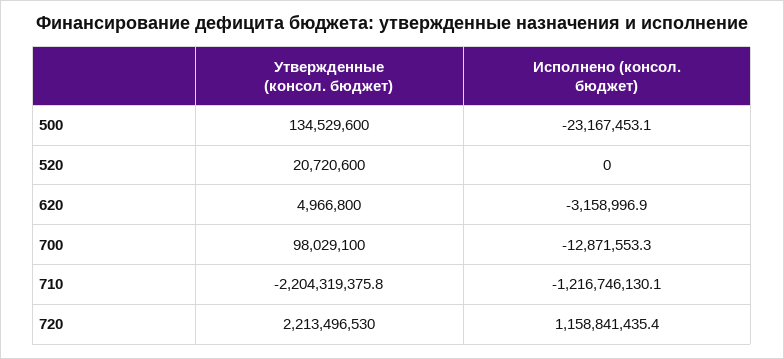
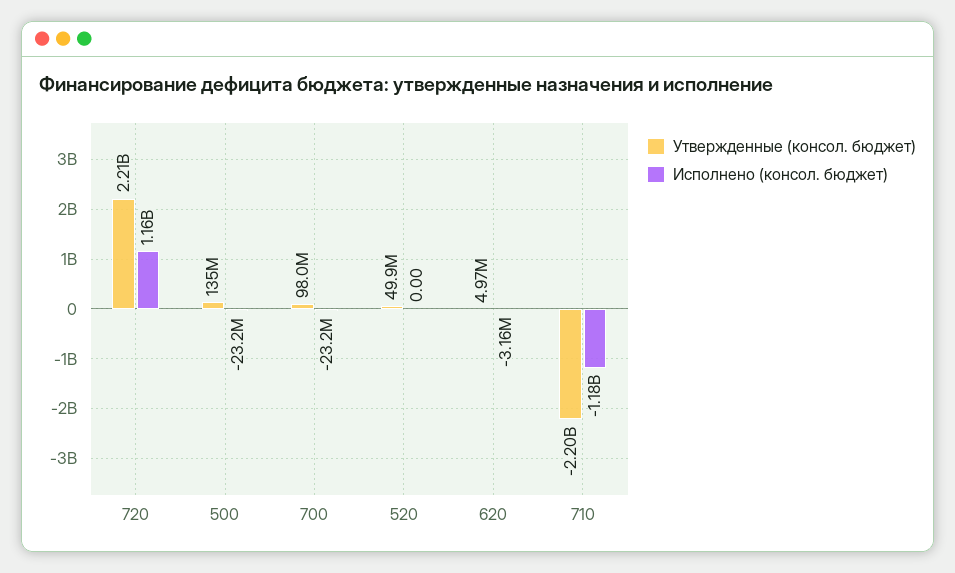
Утвержденные (консол. бюджет), 520: 20720600 -> 49900000
Исполнено (консол. бюджет), 700: -12871553.3 -> -23200000
Исполнено (консол. бюджет), 710: -1216746130.1 -> -1180000000

